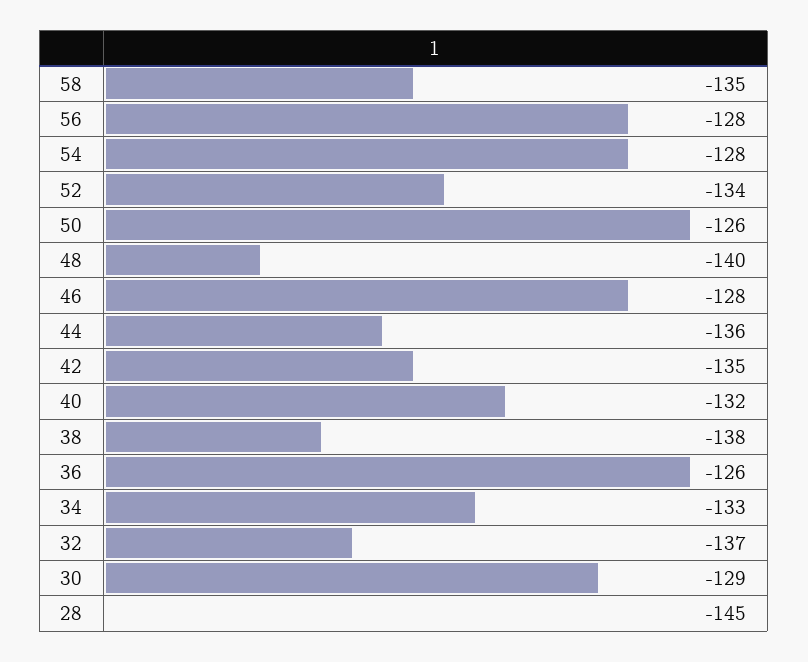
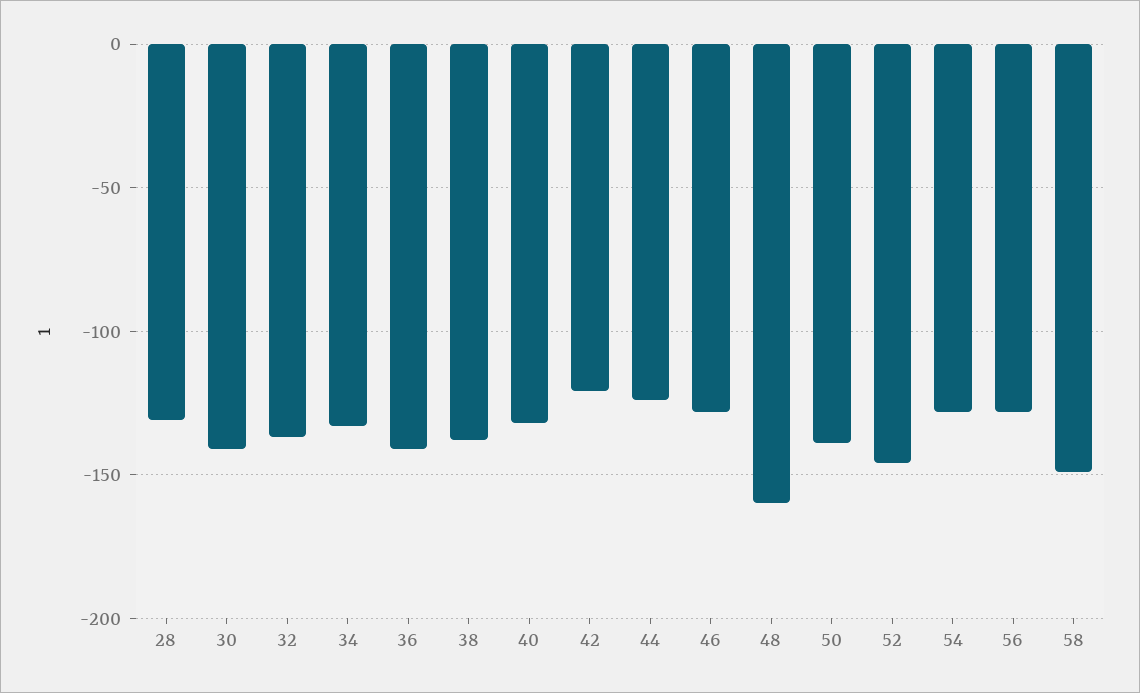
58: -135 -> -150
52: -134 -> -145
50: -126 -> -140
48: -140 -> -160
44: -136 -> -125
42: -135 -> -120
36: -126 -> -140
30: -129 -> -140
28: -145 -> -130

